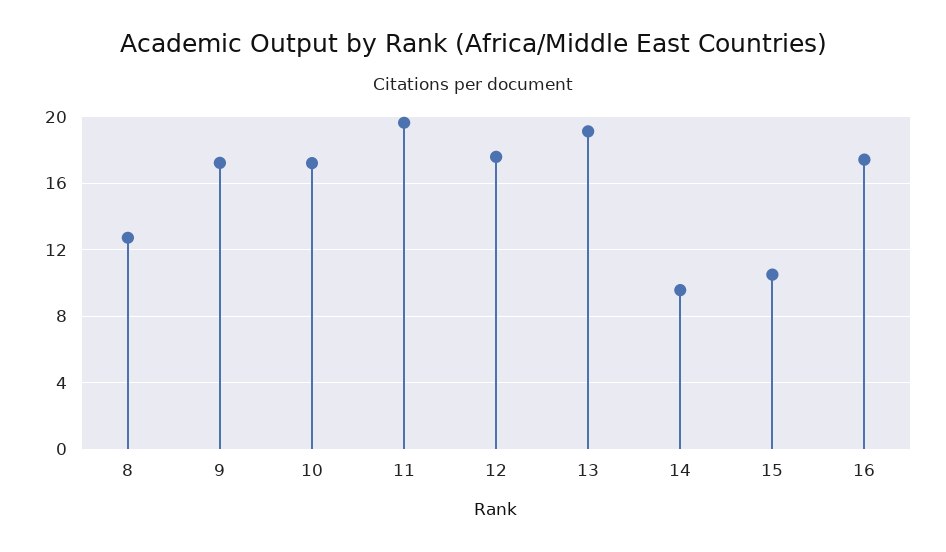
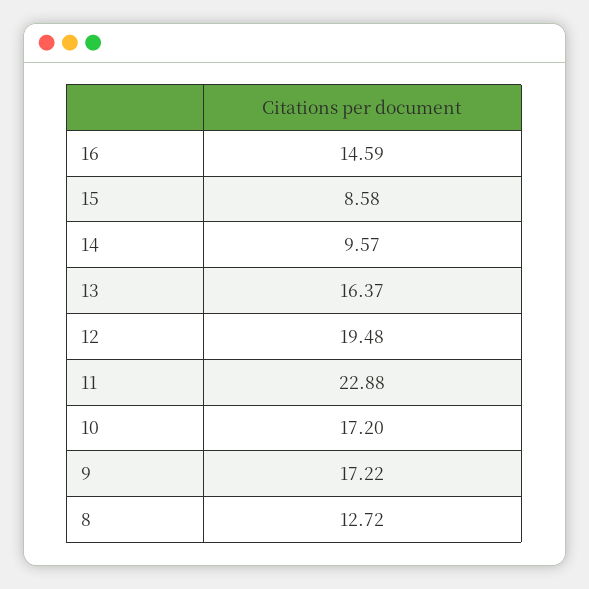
11: 19.5 -> 22.88
12: 17.5 -> 19.48
13: 19 -> 16.37
15: 10.5 -> 8.58
16: 17.5 -> 14.59

